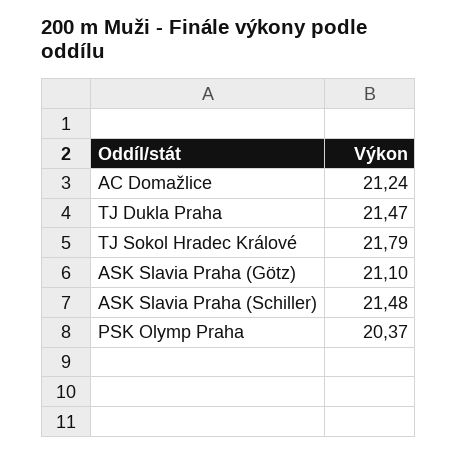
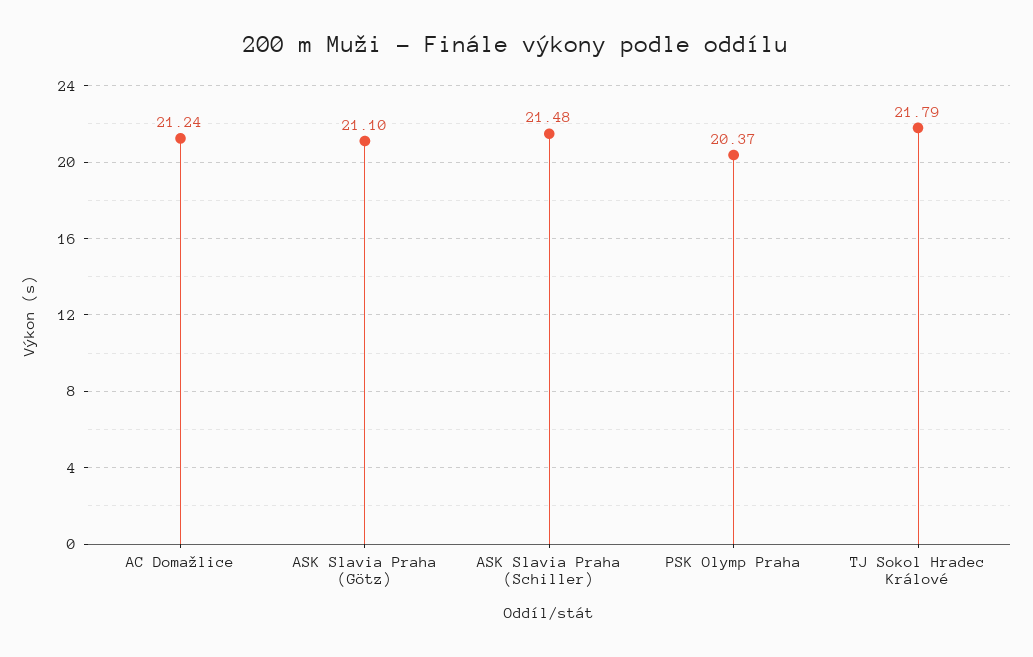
TJ Dukla Praha: 21.47 -> none

